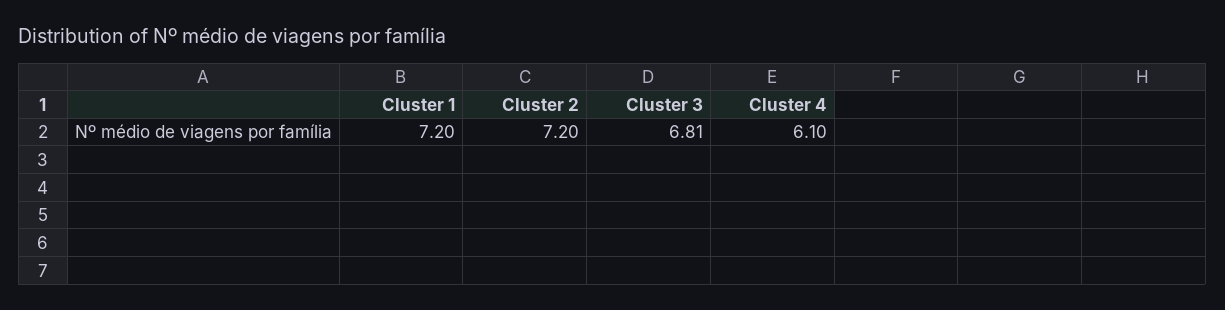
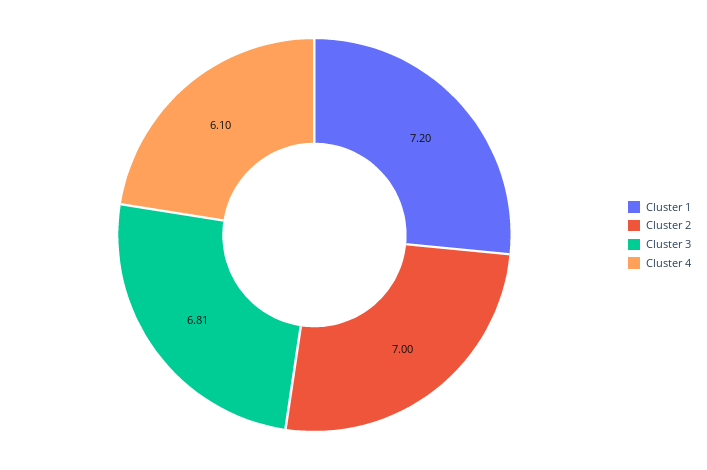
Cluster 2: 7.2 -> 7

